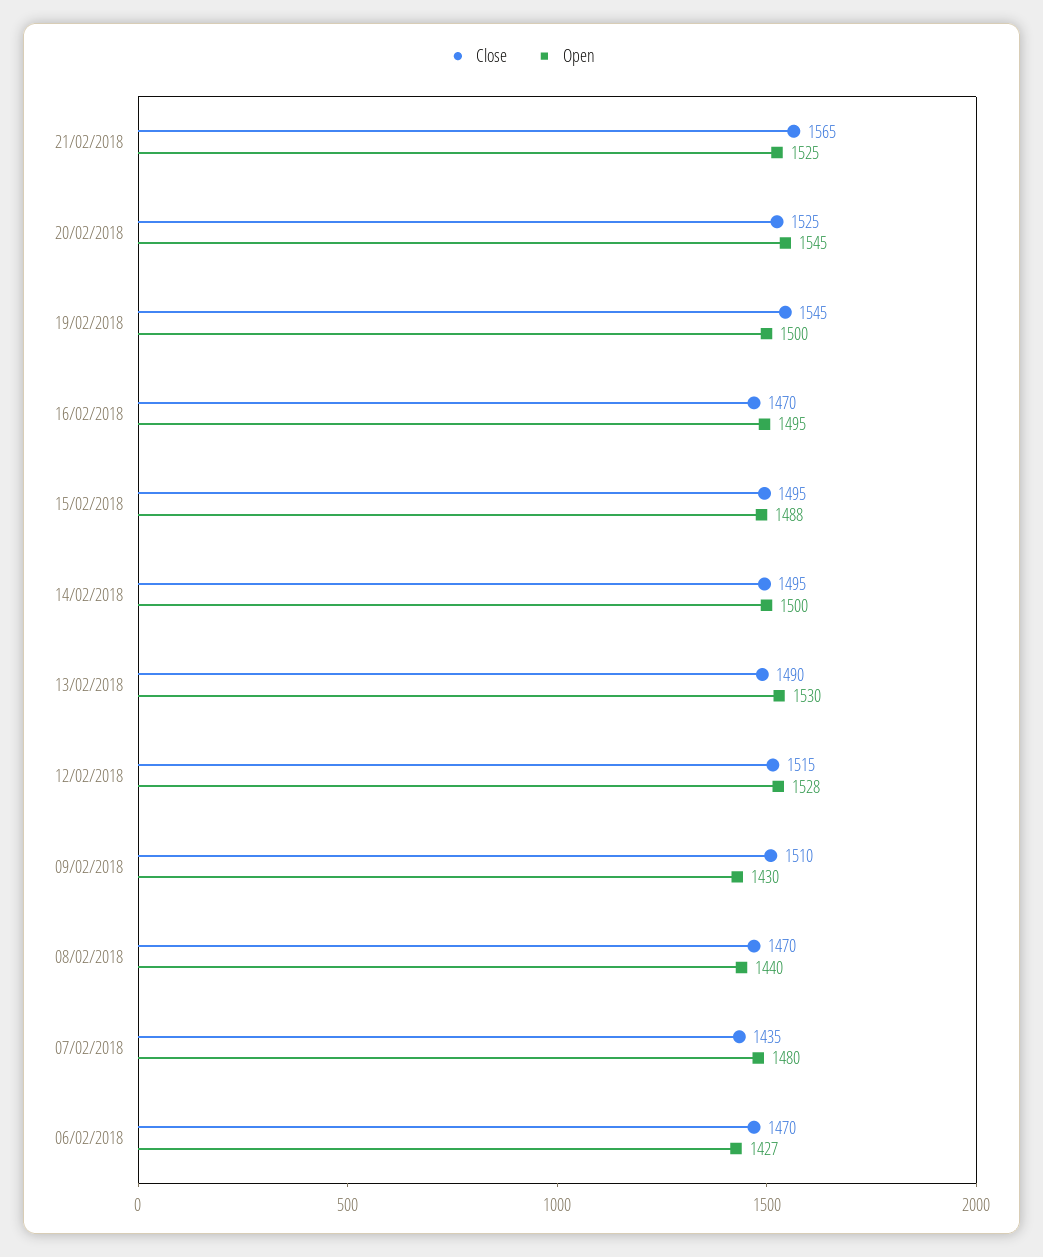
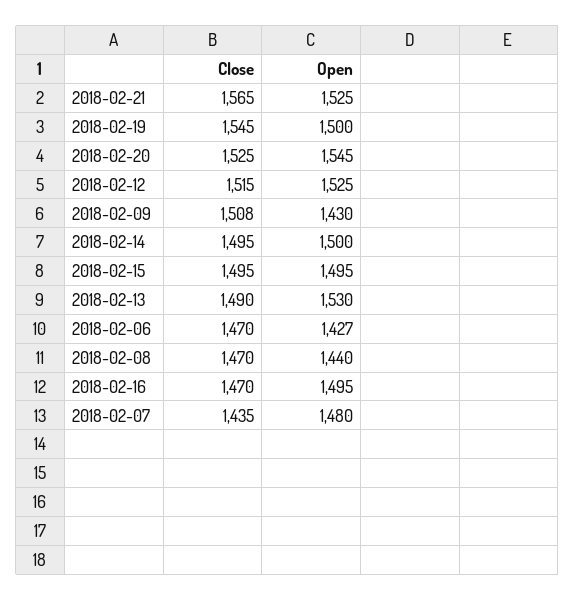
Open, 15/02/2018: 1488 -> 1495
Open, 12/02/2018: 1528 -> 1525
Close, 09/02/2018: 1510 -> 1508

